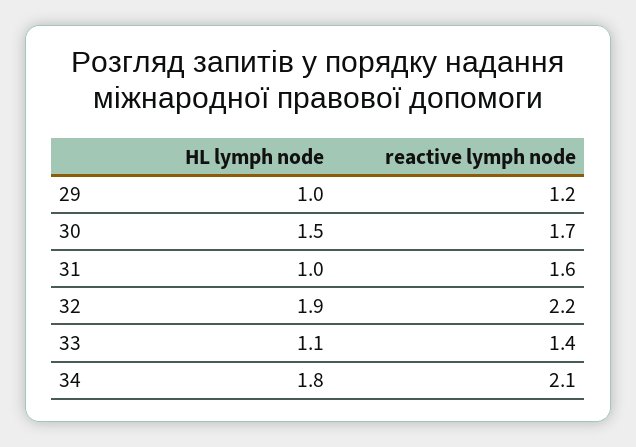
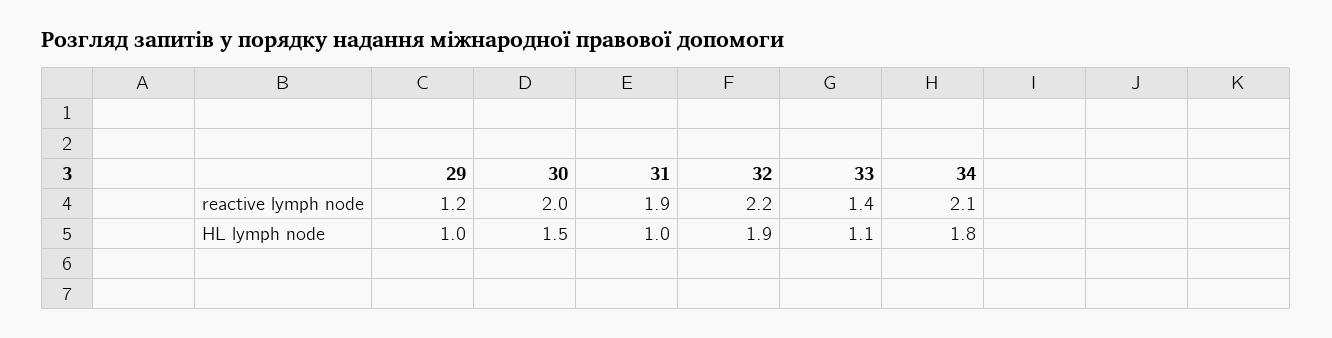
reactive lymph node, 30: 1.7 -> 2
reactive lymph node, 31: 1.6 -> 1.9

